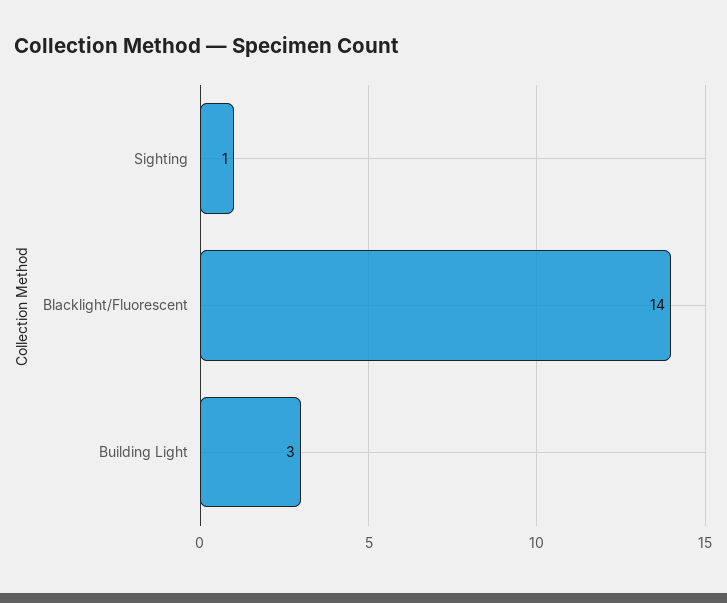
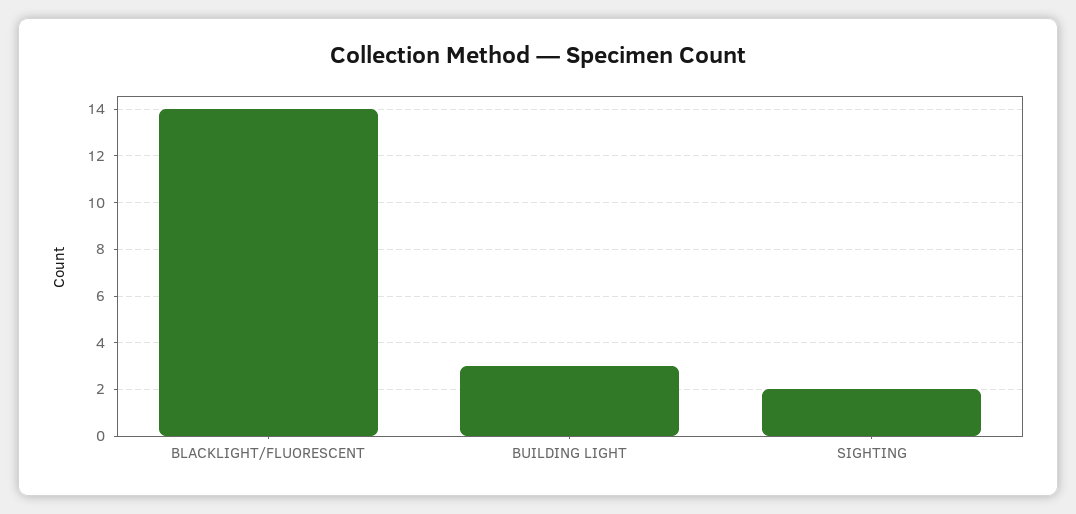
Sighting: 1 -> 2

